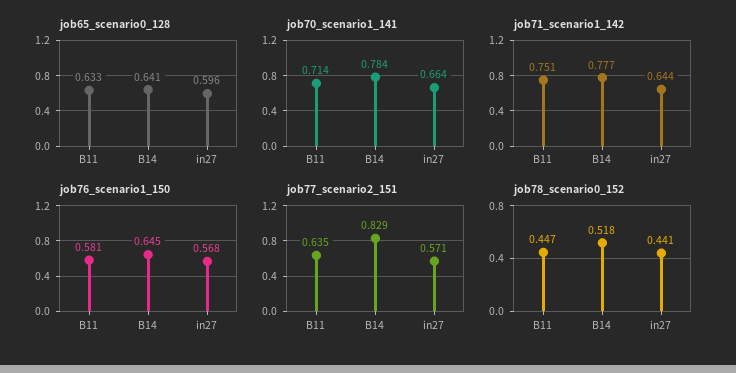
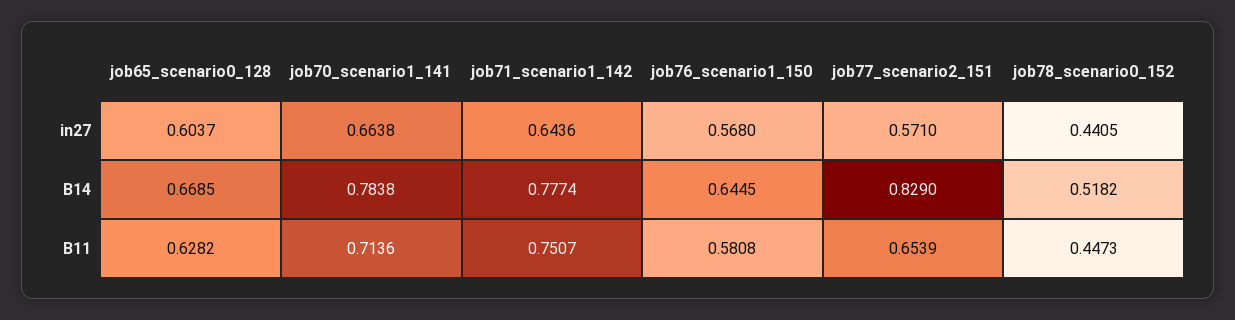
job65_scenario0_128, B11: 0.633 -> 0.6282
job65_scenario0_128, B14: 0.641 -> 0.6685
job65_scenario0_128, in27: 0.596 -> 0.6037
job77_scenario2_151, B11: 0.635 -> 0.6539

